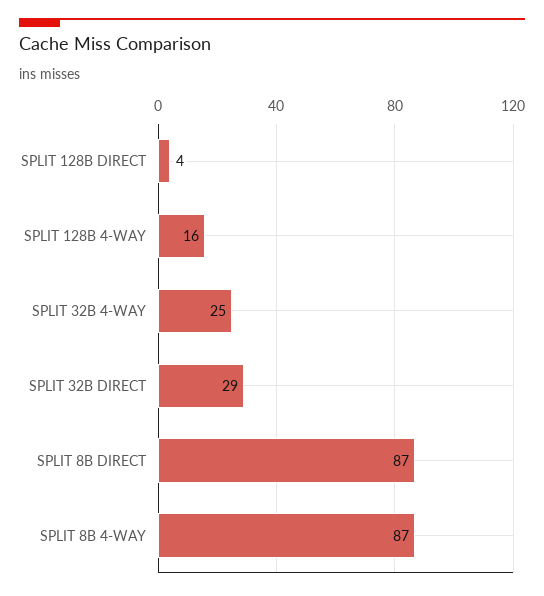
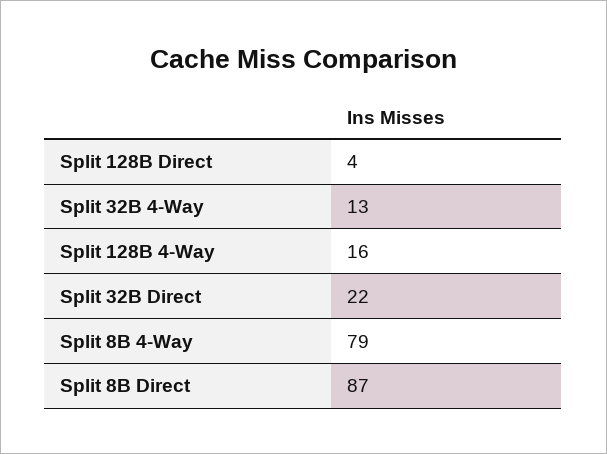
SPLIT 32B 4-WAY: 25 -> 13
SPLIT 32B DIRECT: 29 -> 22
SPLIT 8B 4-WAY: 87 -> 79

